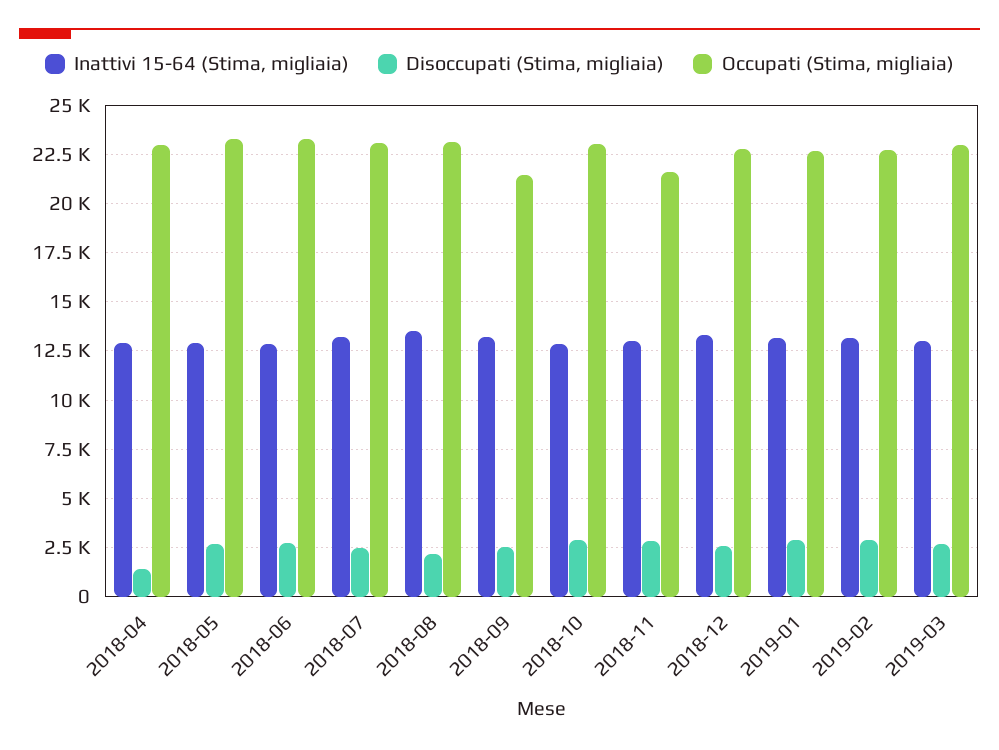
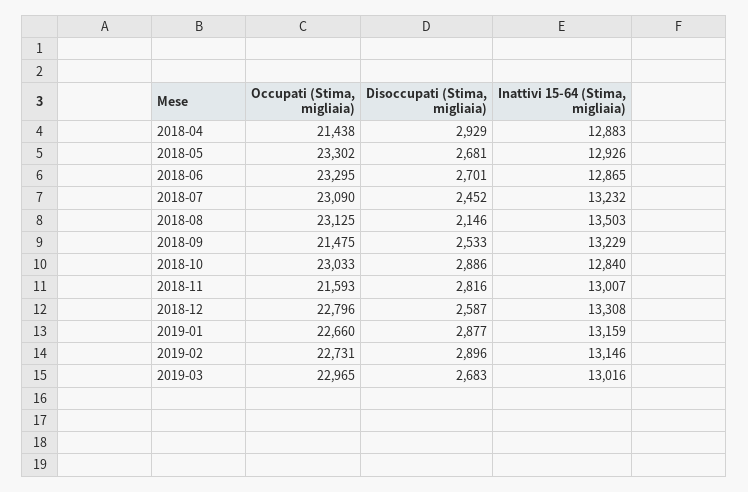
Disoccupati (Stima, migliaia), 2018-04: 1500 -> 2929
Occupati (Stima, migliaia), 2018-04: 23000 -> 21438

